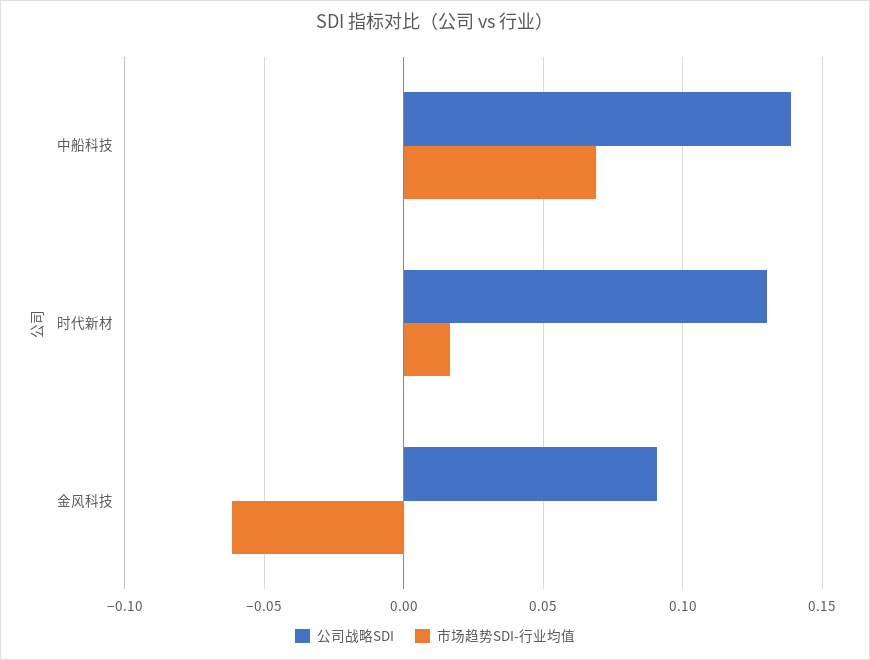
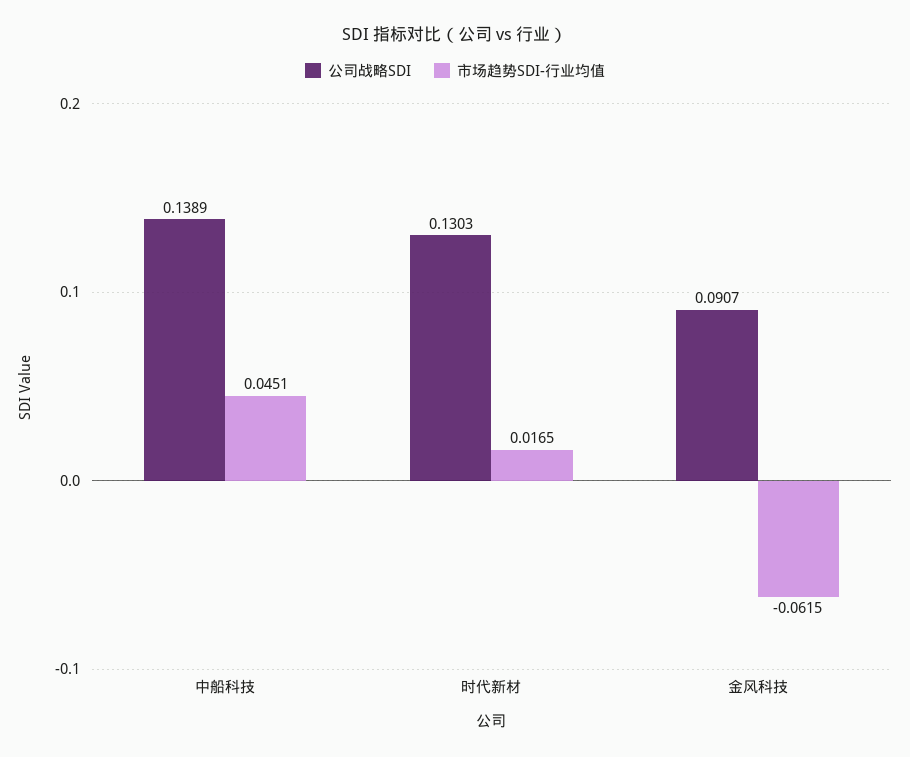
市场趋势SDI-行业均值, 中船科技: 0.07 -> 0.0451

